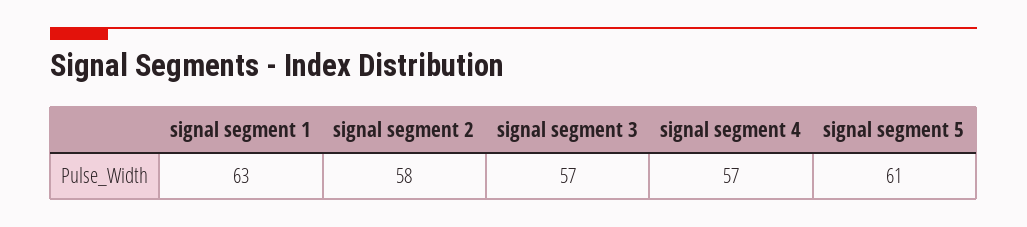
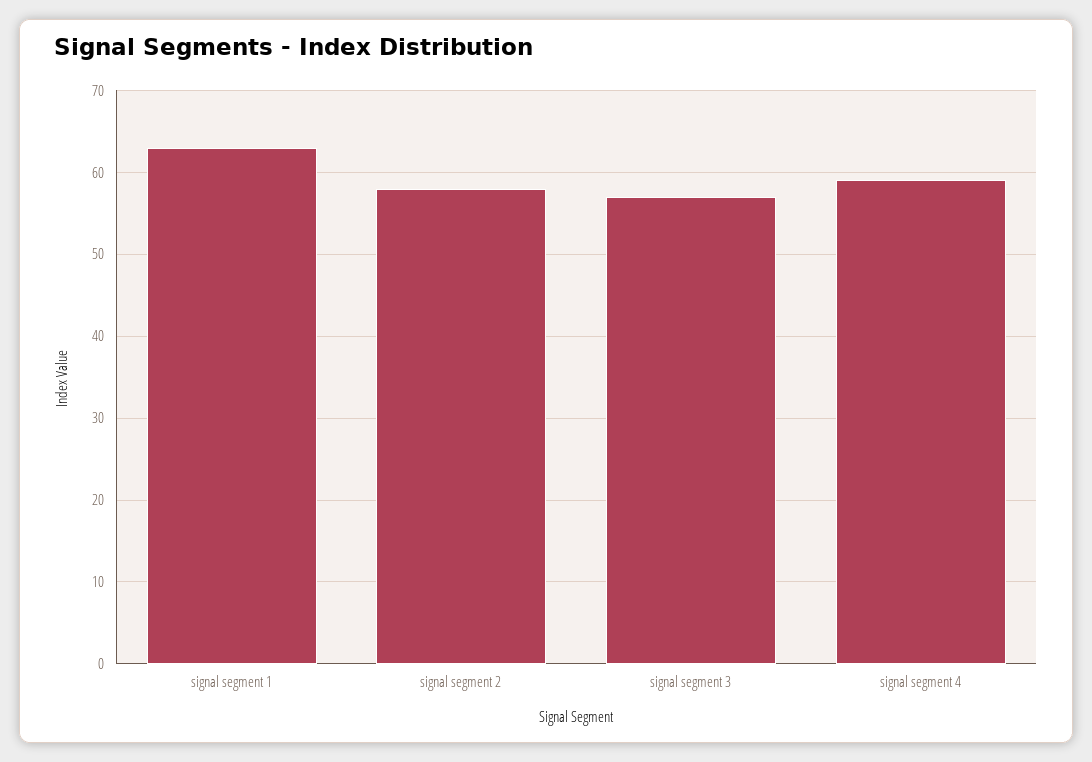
signal segment 4: 57 -> 59
signal segment 5: 61 -> none

